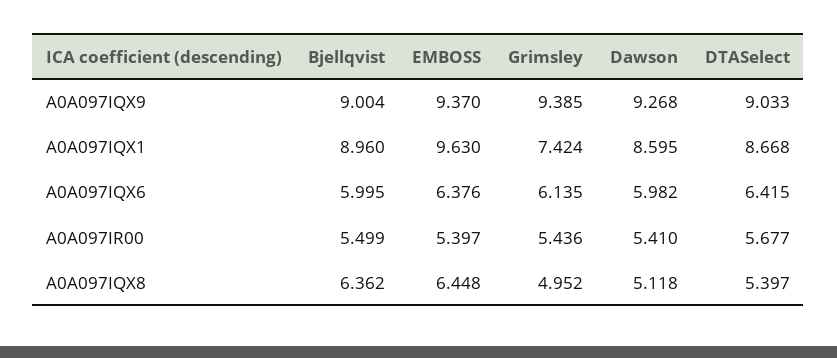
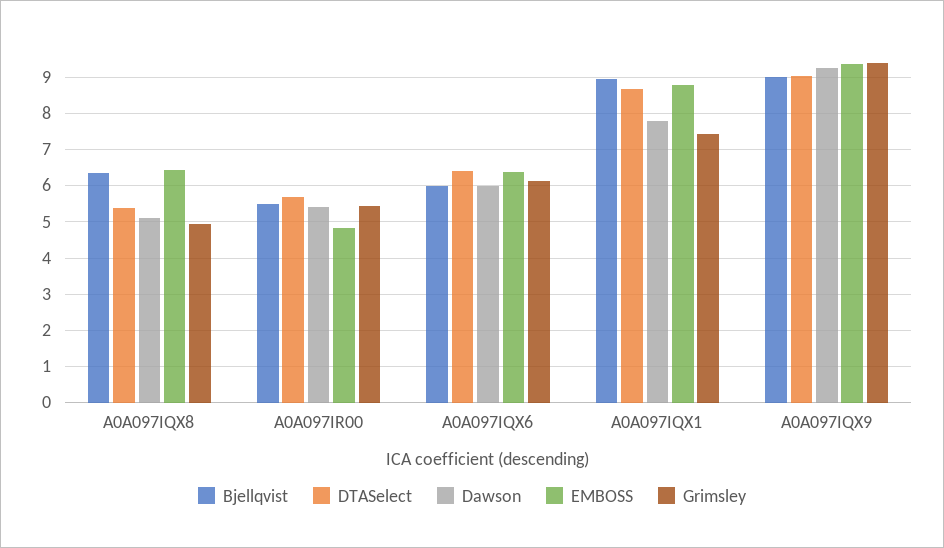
EMBOSS, A0A097IQX1: 9.63 -> 8.8
Dawson, A0A097IQX1: 8.595 -> 7.8
EMBOSS, A0A097IR00: 5.397 -> 4.8

